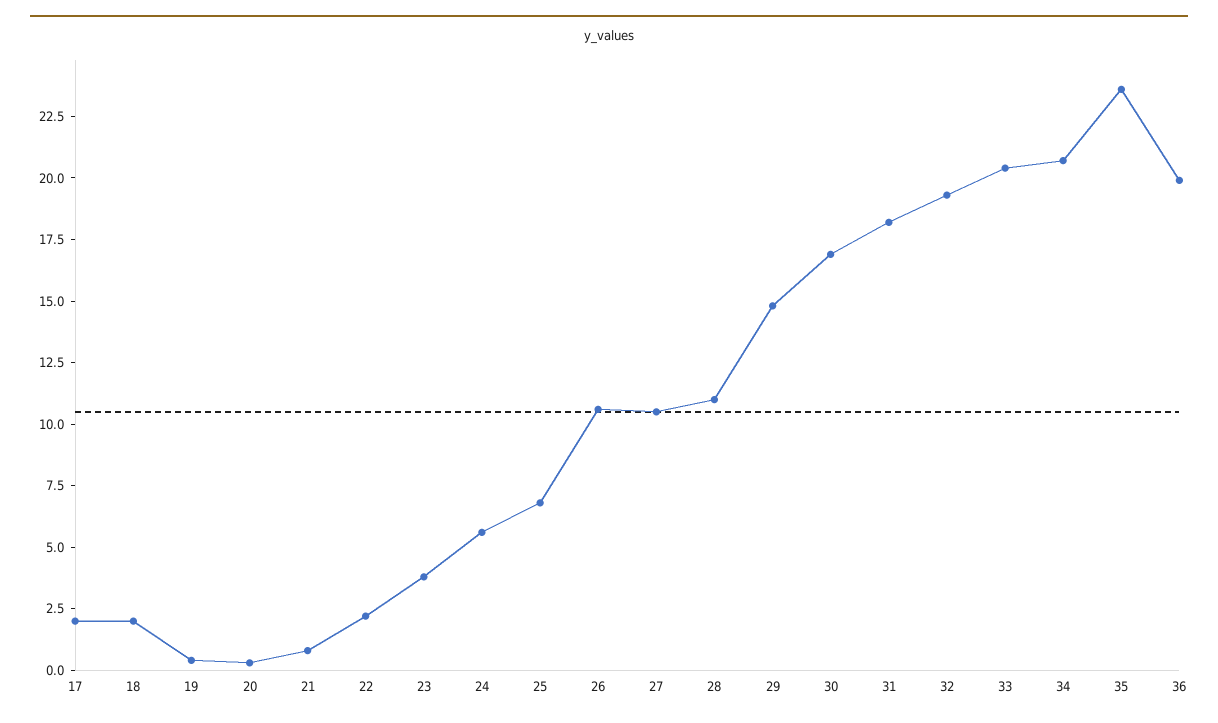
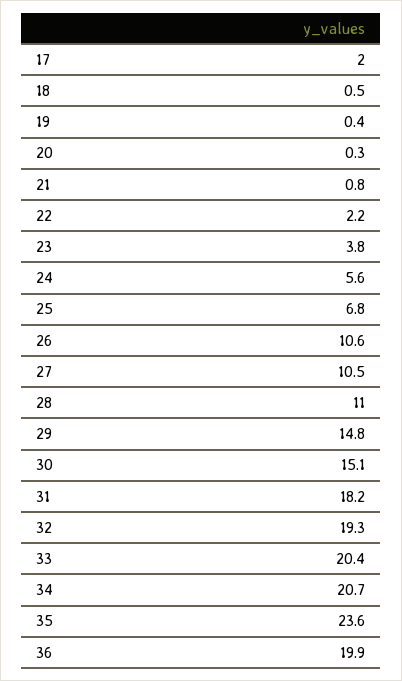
18: 2 -> 0.5
30: 17 -> 15.1

